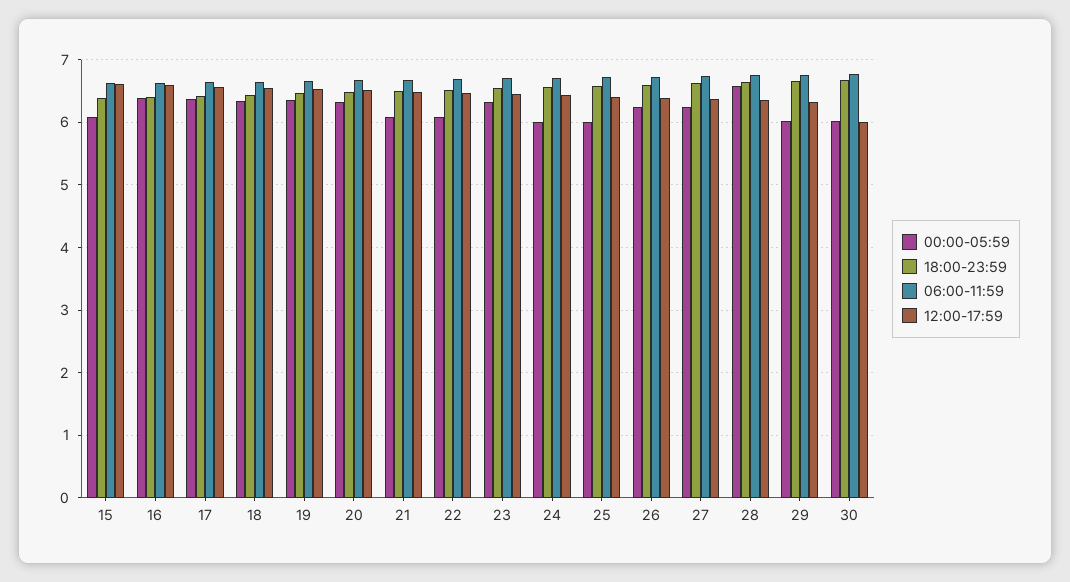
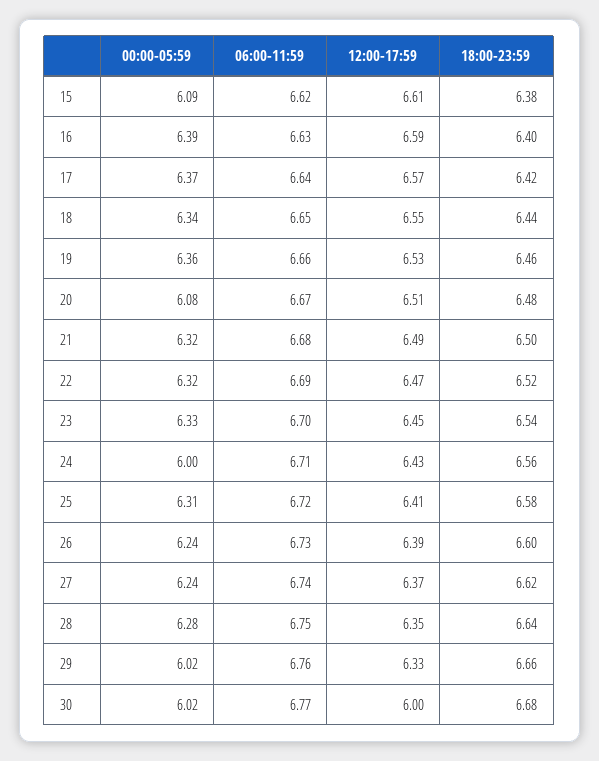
00:00-05:59, 20: 6.3 -> 6.08
00:00-05:59, 21: 6.1 -> 6.32
00:00-05:59, 22: 6.1 -> 6.32
00:00-05:59, 25: 6 -> 6.31
00:00-05:59, 28: 6.6 -> 6.28

